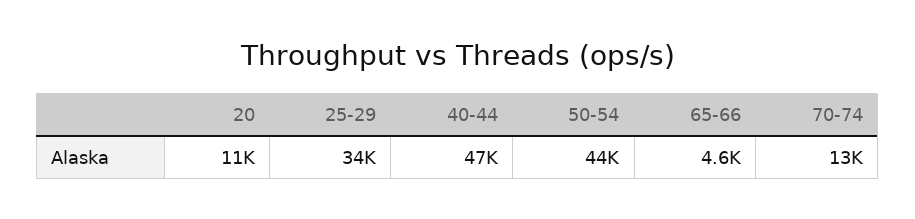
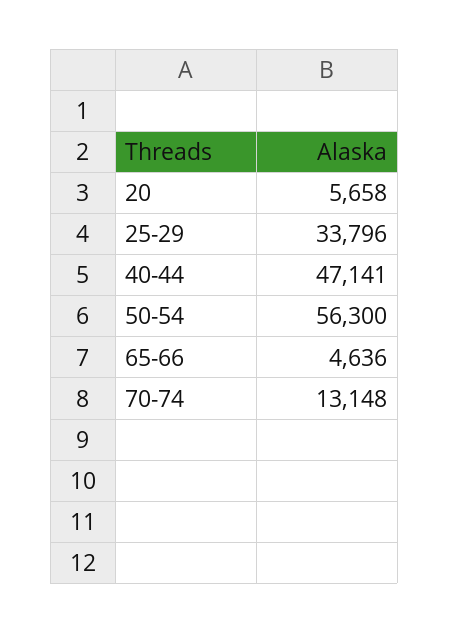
20: 11000 -> 5658
50-54: 44000 -> 56300

